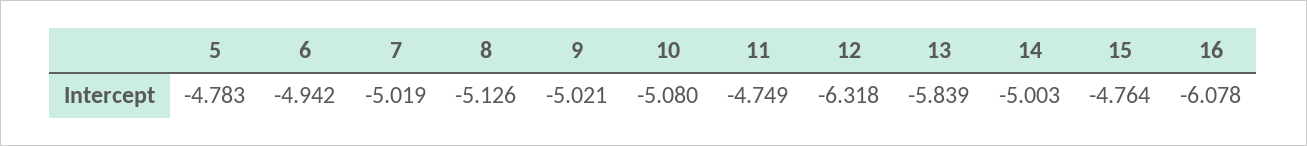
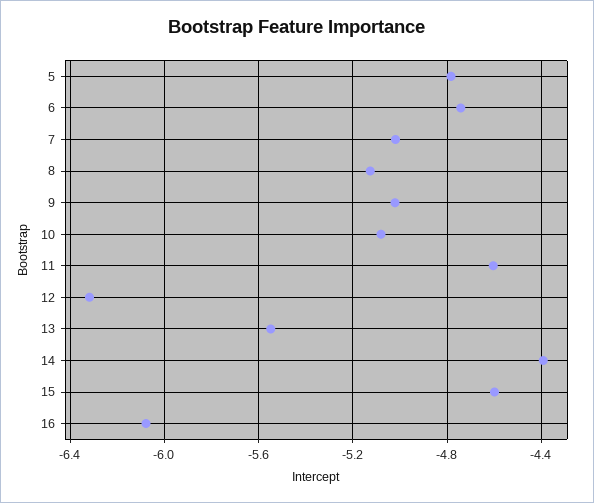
6: -4.942 -> -4.75
11: -4.749 -> -4.6
13: -5.839 -> -5.55
14: -5.003 -> -4.4
15: -4.764 -> -4.6

